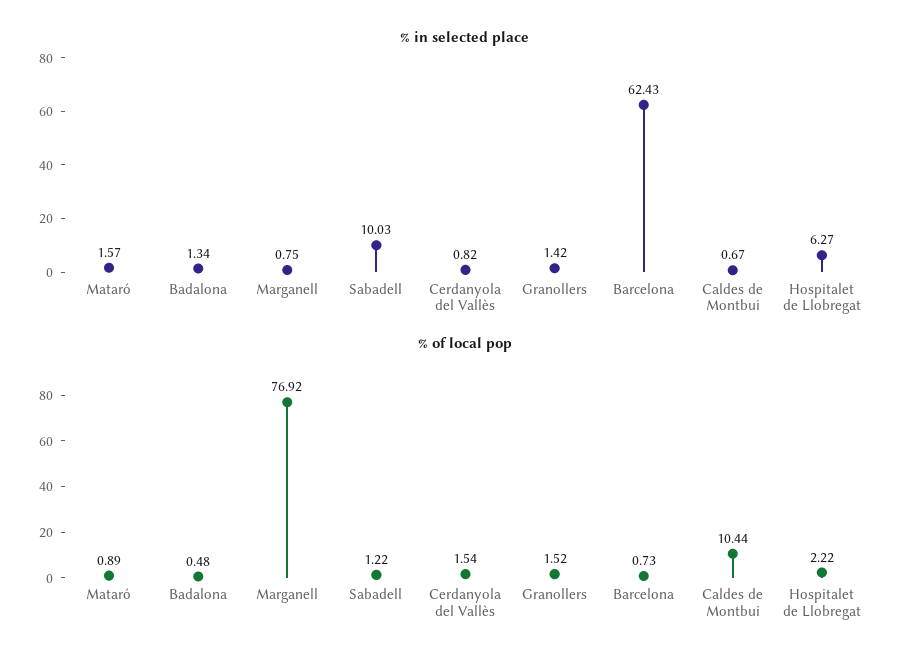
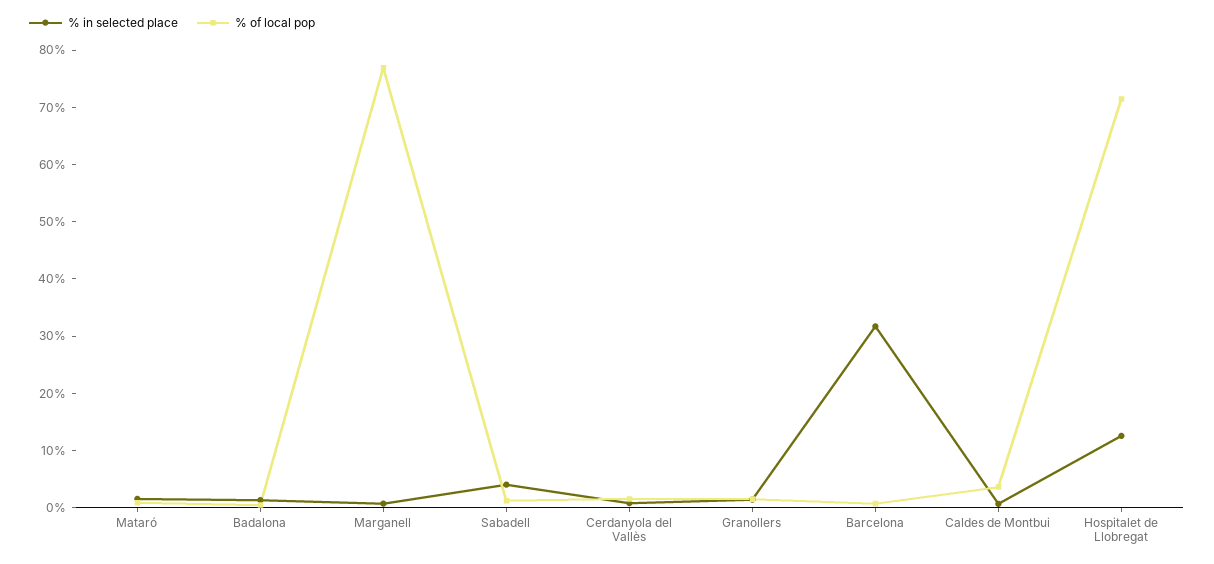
% in selected place, Sabadell: 10.03 -> 4
% in selected place, Barcelona: 62.43 -> 32
% in selected place, Hospitalet de Llobregat: 6.27 -> 12
% of local pop, Caldes de Montbui: 10.44 -> 4
% of local pop, Hospitalet de Llobregat: 2.22 -> 72

